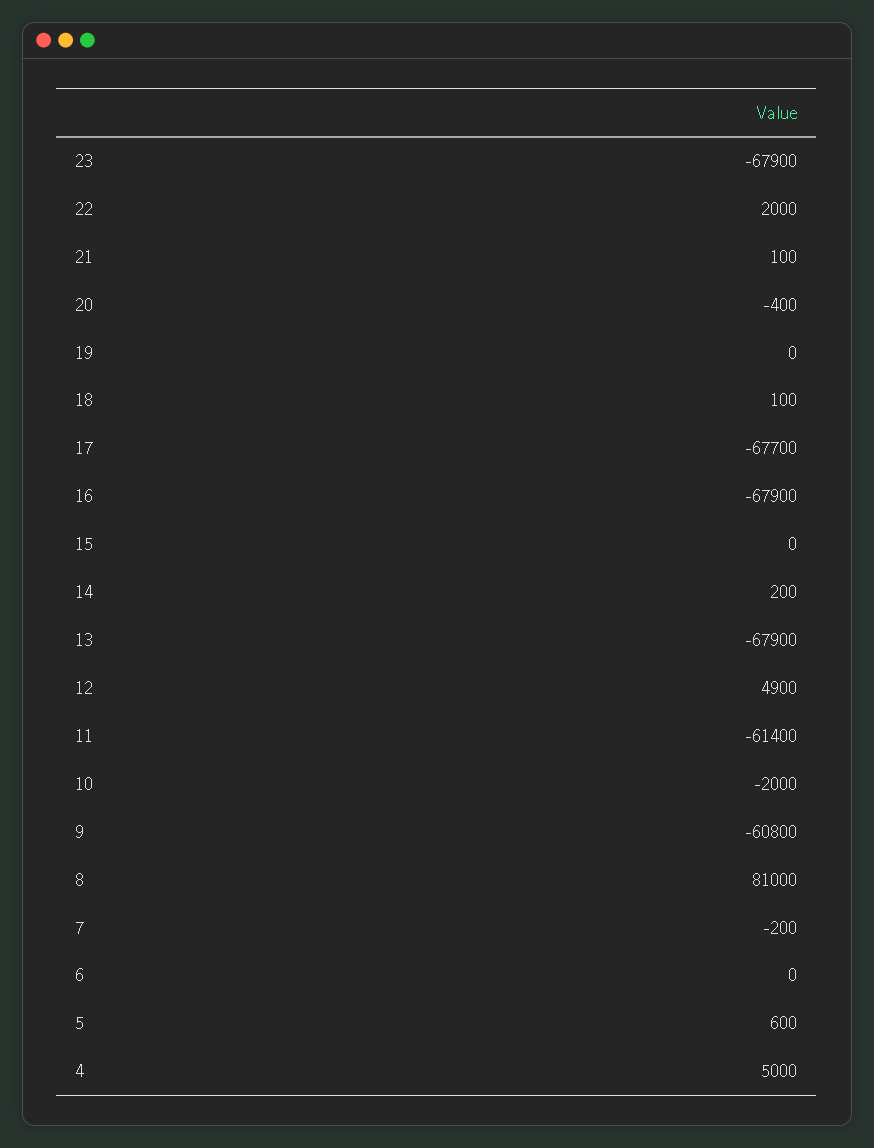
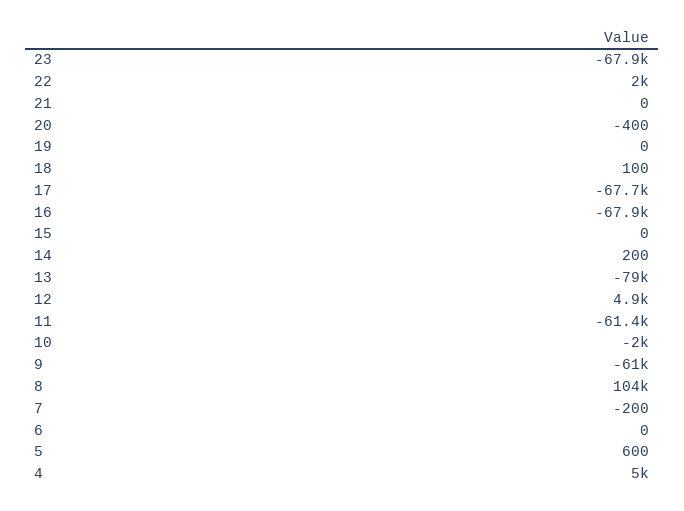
21: 100 -> 0
13: -67900 -> -79000
9: -60800 -> -61000
8: 81000 -> 104000

